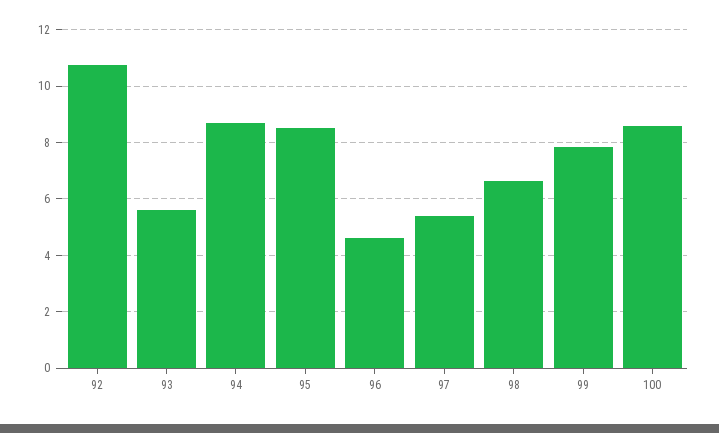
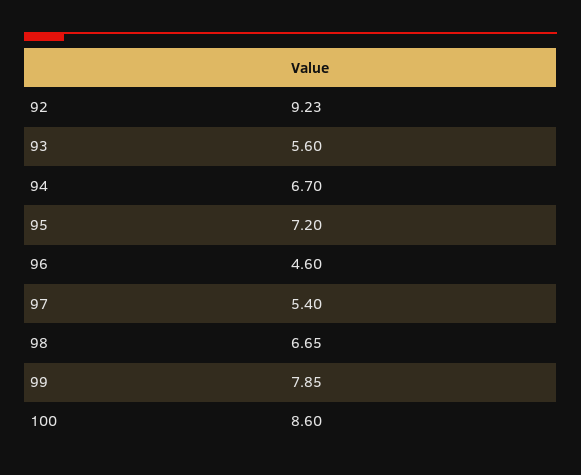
92: 10.75 -> 9.23
94: 8.75 -> 6.7
95: 8.5 -> 7.2

